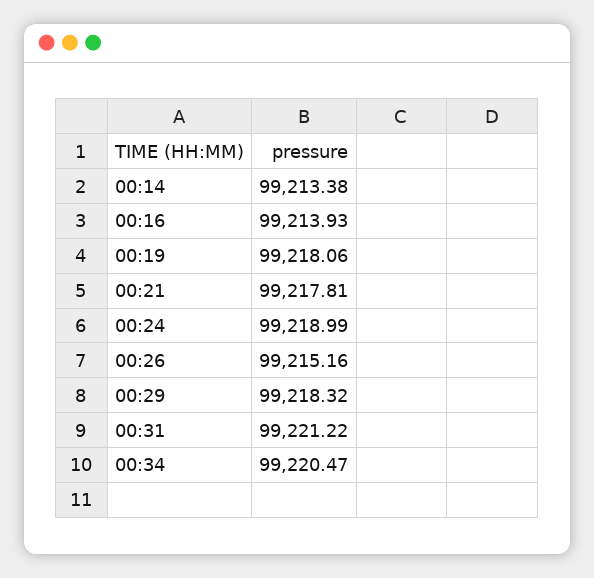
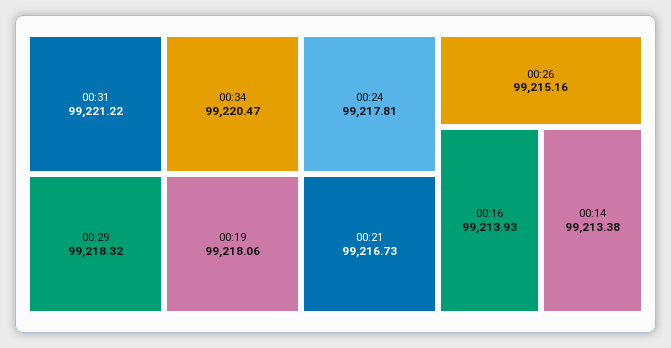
00:21: 99217.81 -> 99216.73
00:24: 99218.99 -> 99217.81

